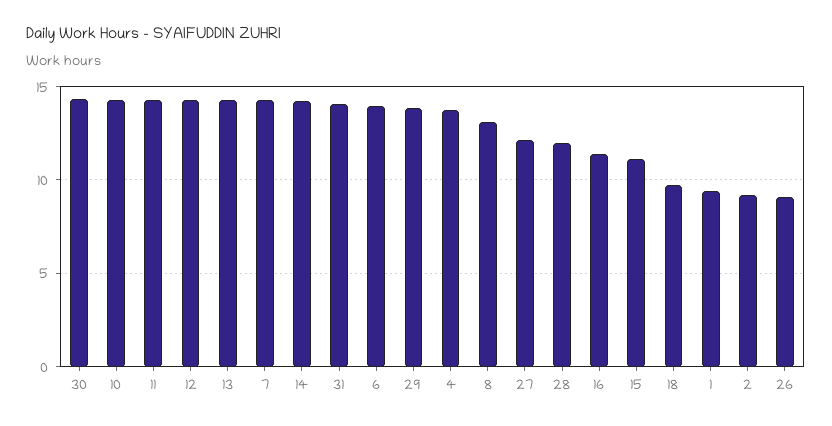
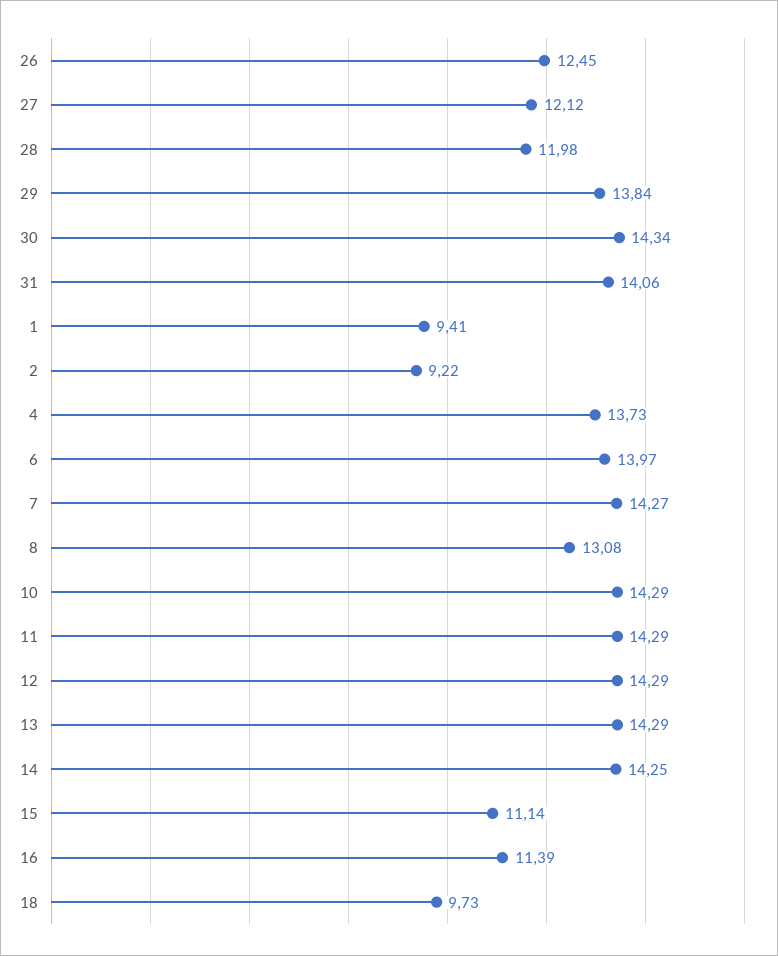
26: 9 -> 12.45

